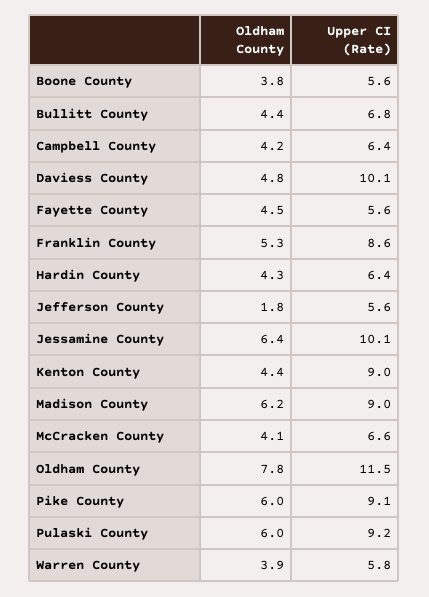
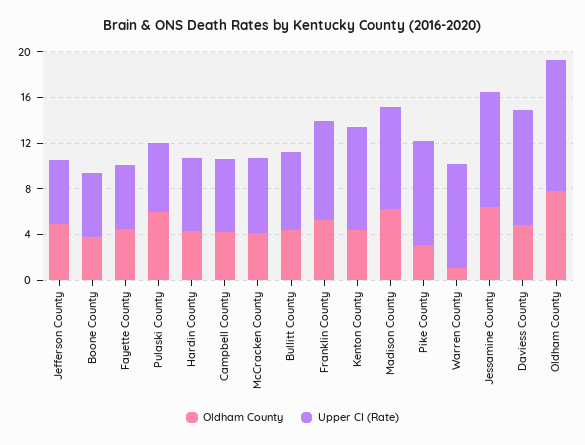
Oldham County, Jefferson County: 1.8 -> 5
Oldham County, Pike County: 6 -> 3
Upper CI (Rate), Pulaski County: 9.2 -> 6
Oldham County, Warren County: 3.9 -> 1
Upper CI (Rate), Warren County: 5.8 -> 9

